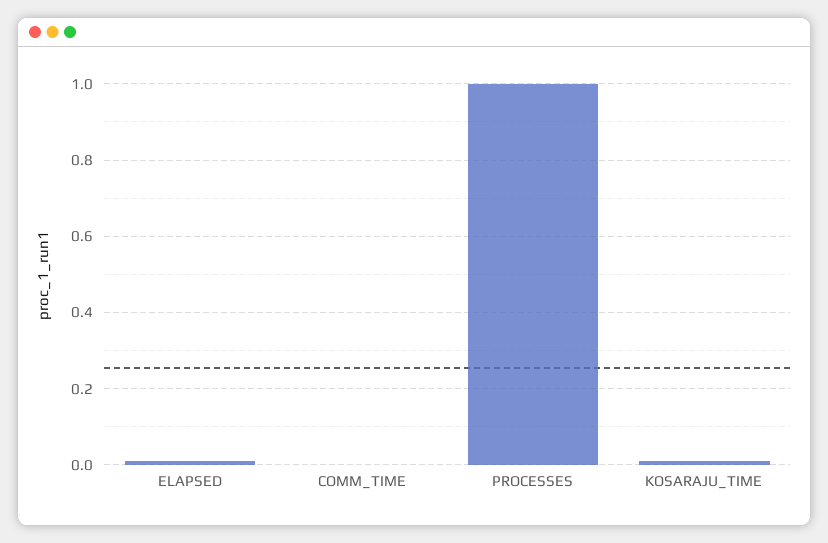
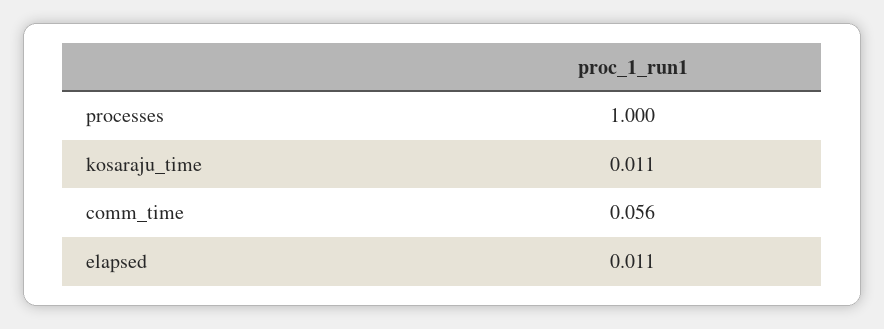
COMM_TIME: 0 -> 0.056

